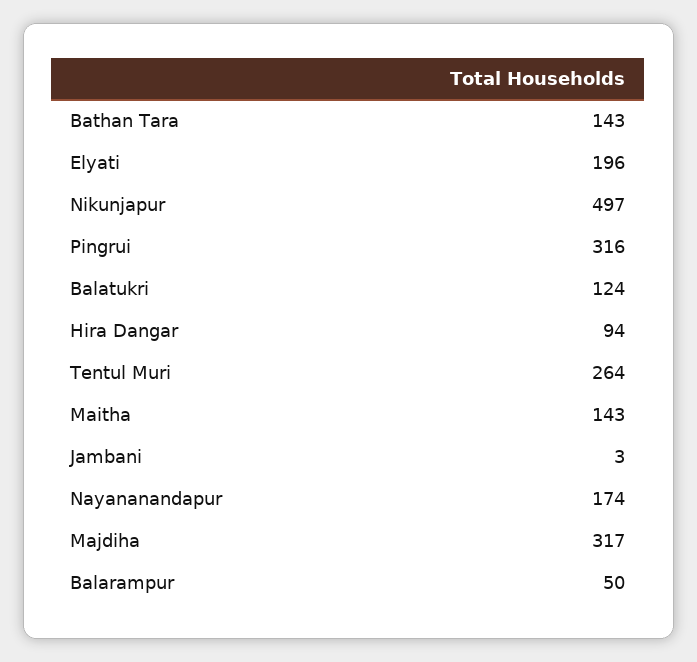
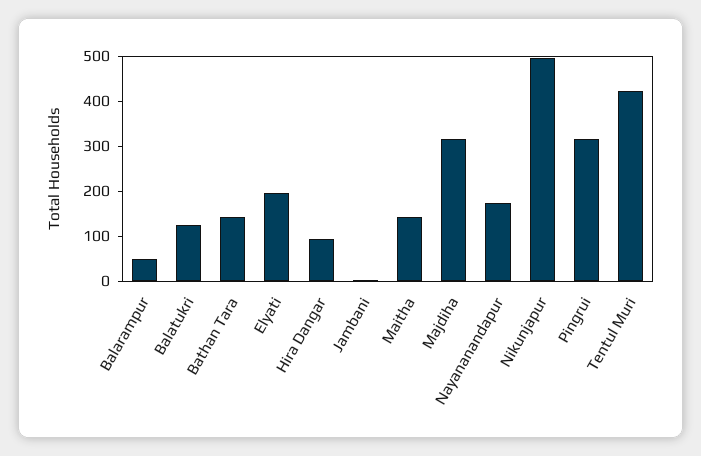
Tentul Muri: 264 -> 420

